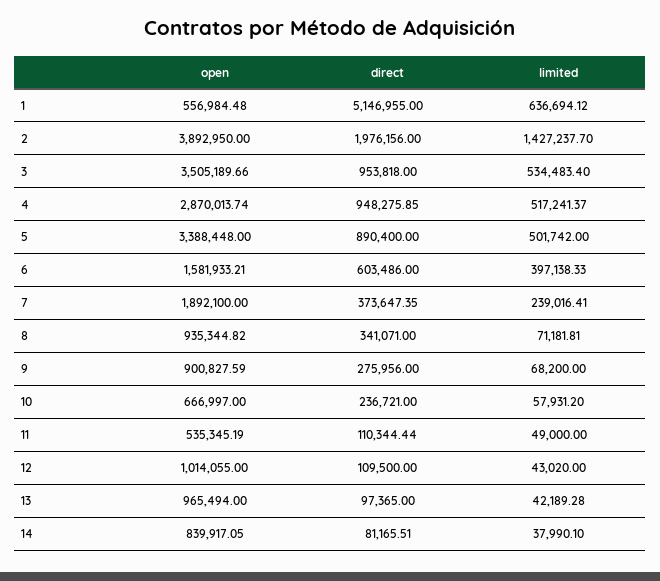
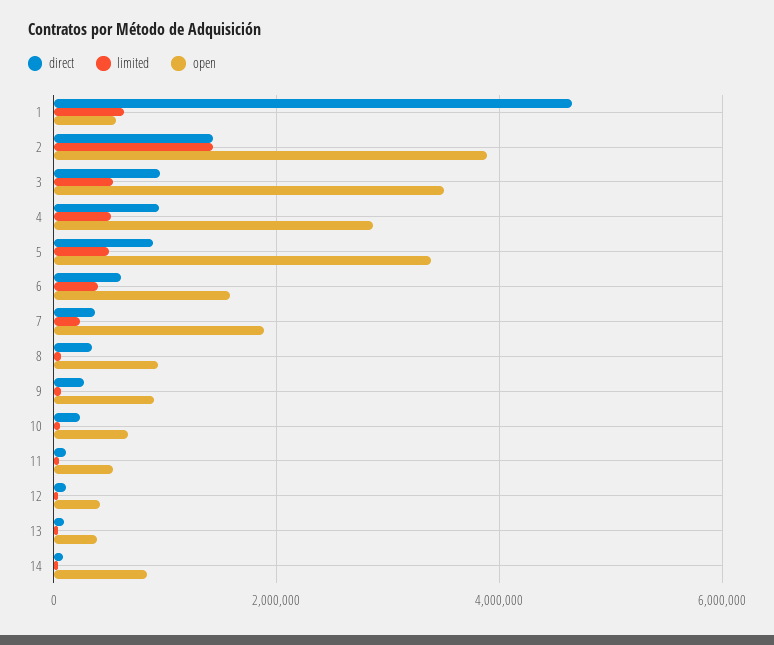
direct, 1: 5146955 -> 4600000
direct, 2: 1976156 -> 1400000
open, 12: 1014055 -> 400000
open, 13: 965494 -> 400000

